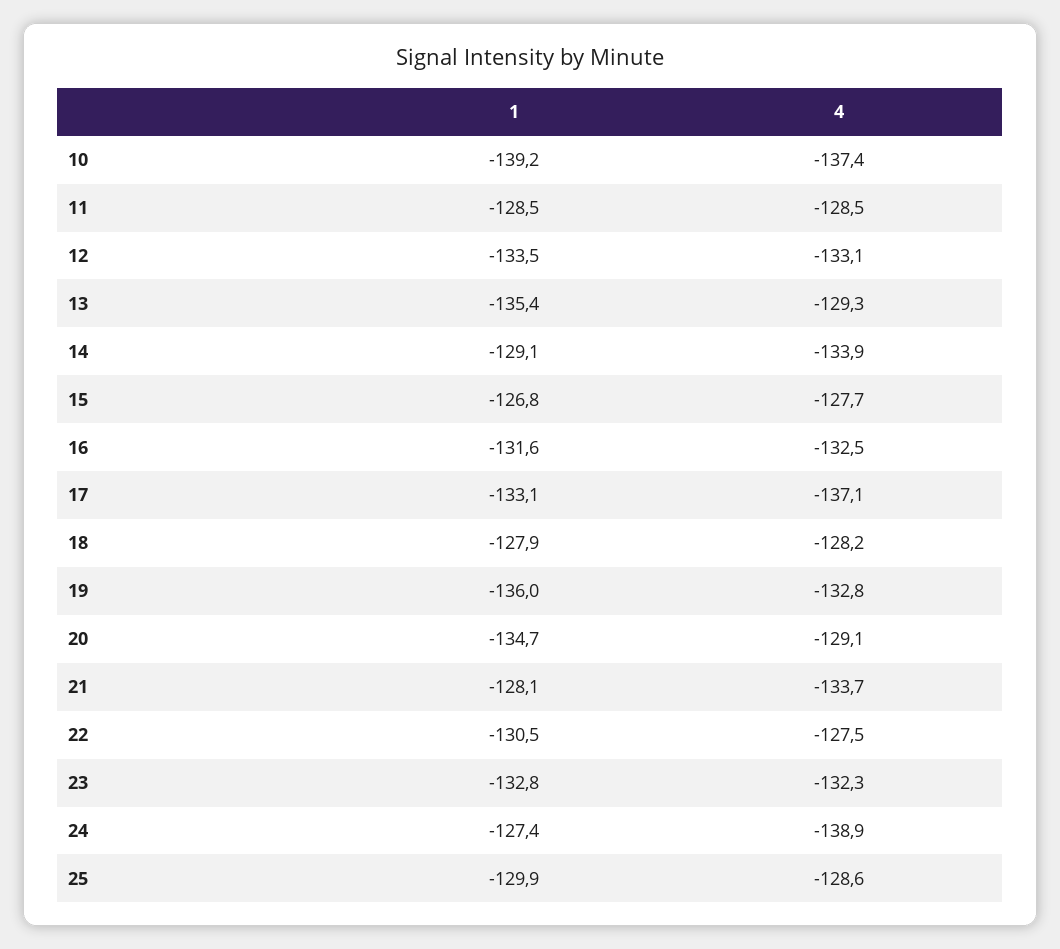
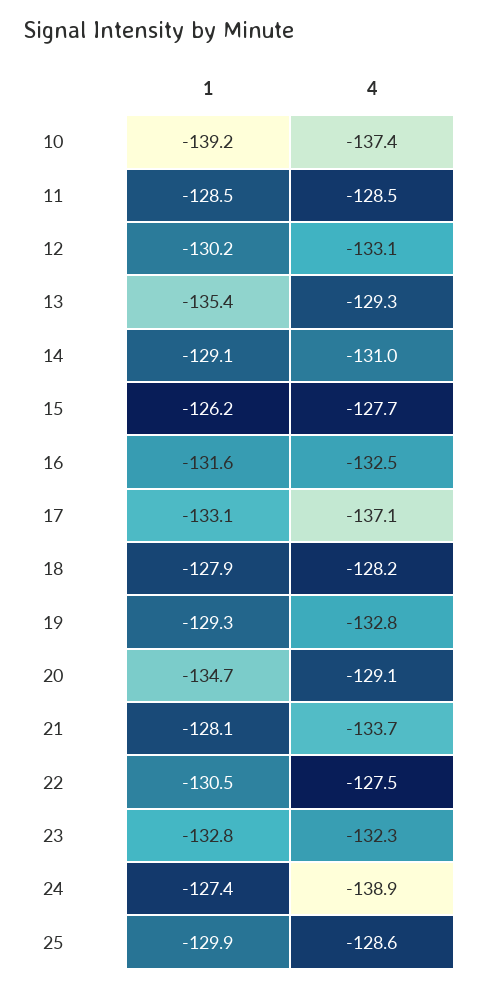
1, 12: -133.5 -> -130.2
4, 14: -133.9 -> -131
1, 15: -126.8 -> -126.2
1, 19: -136 -> -129.3

